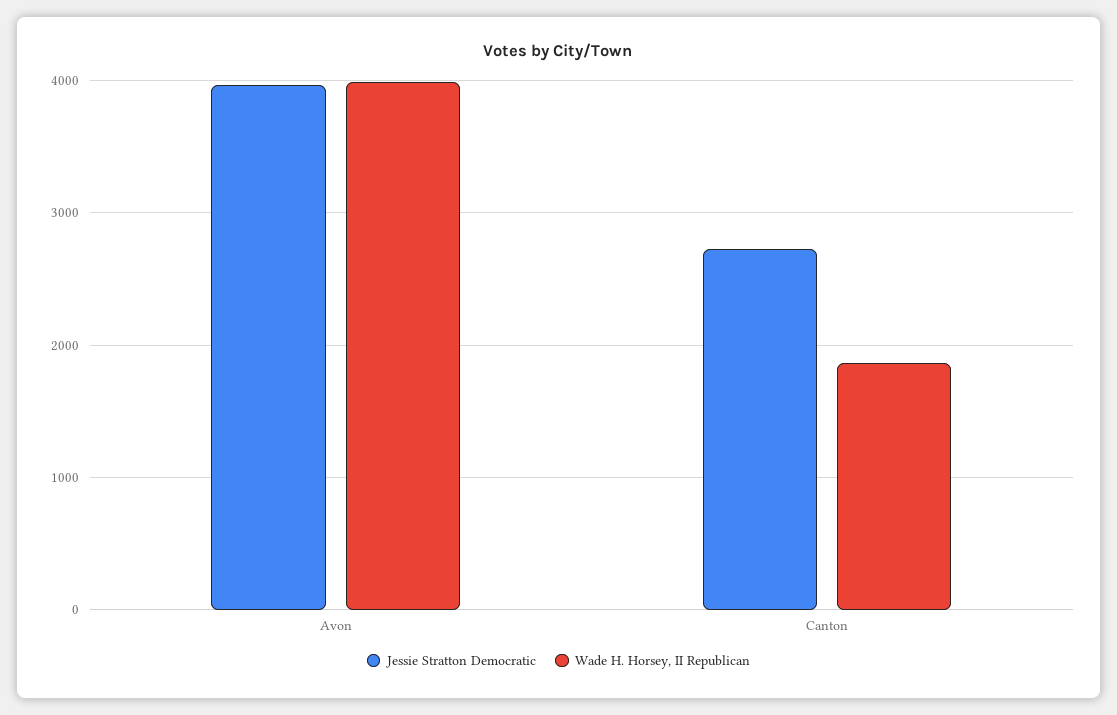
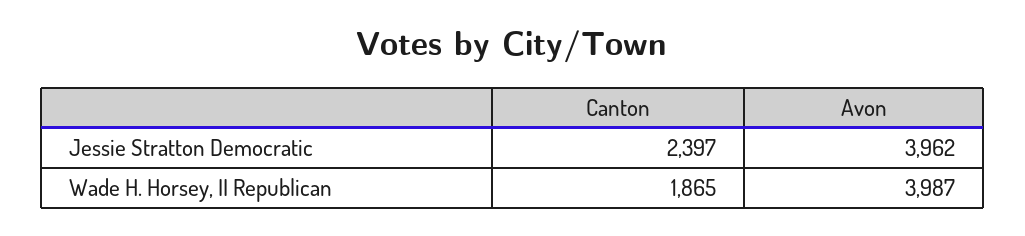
Jessie Stratton Democratic, Canton: 2700 -> 2397

